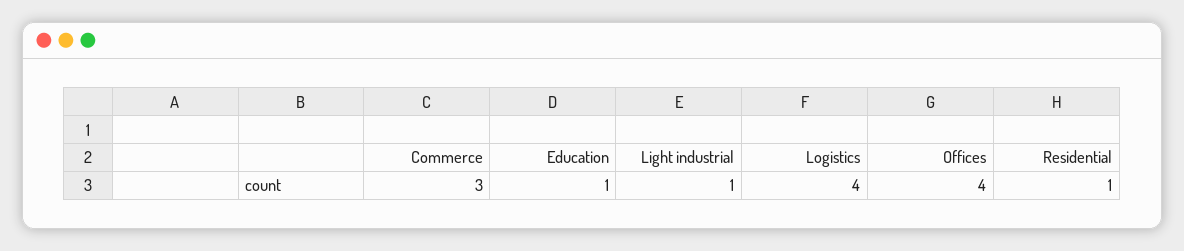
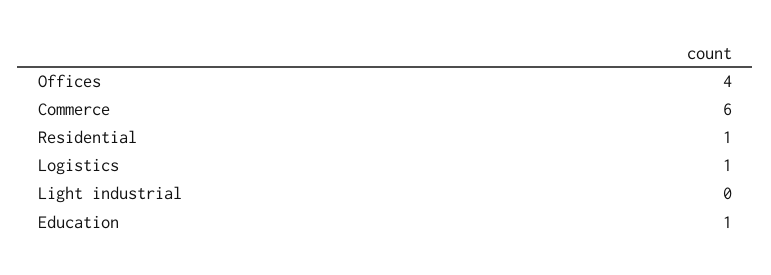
Commerce: 3 -> 6
Light industrial: 1 -> 0
Logistics: 4 -> 1

